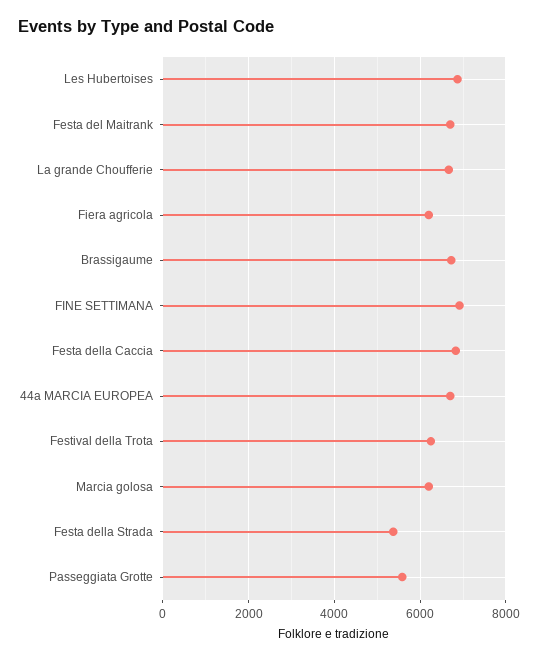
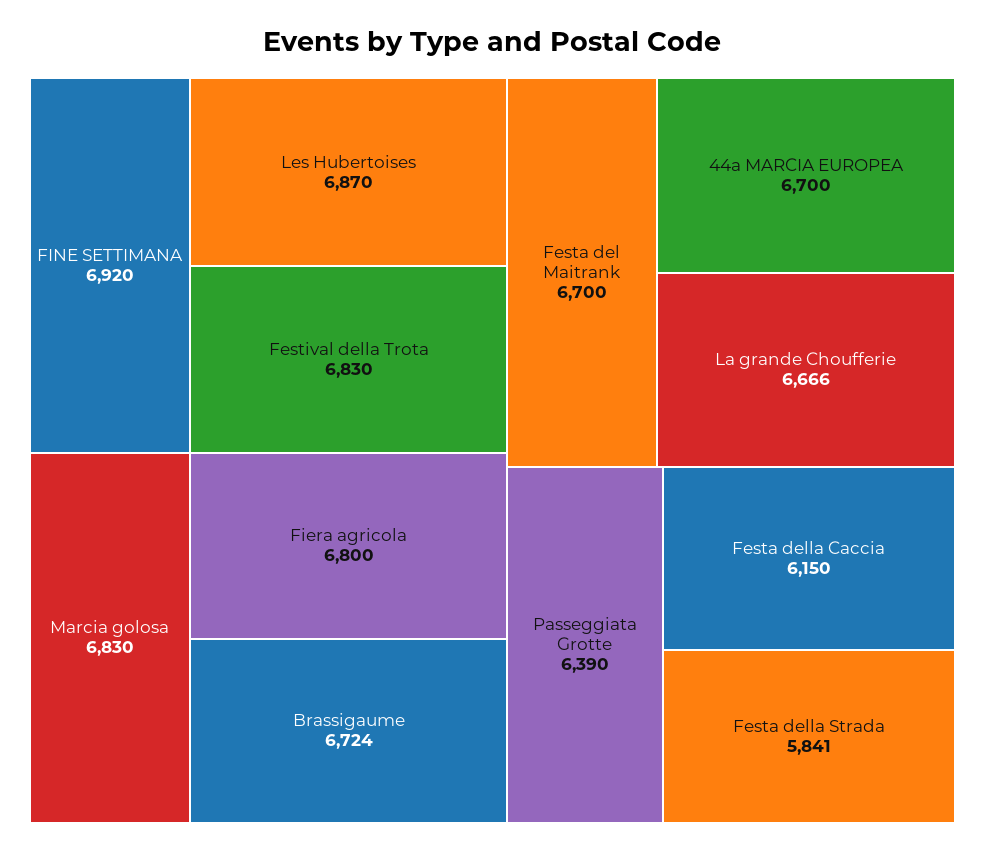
Fiera agricola: 6200 -> 6800
Festa della Caccia: 6800 -> 6150
Festival della Trota: 6200 -> 6830
Marcia golosa: 6200 -> 6830
Festa della Strada: 5400 -> 5841
Passeggiata Grotte: 5600 -> 6390

